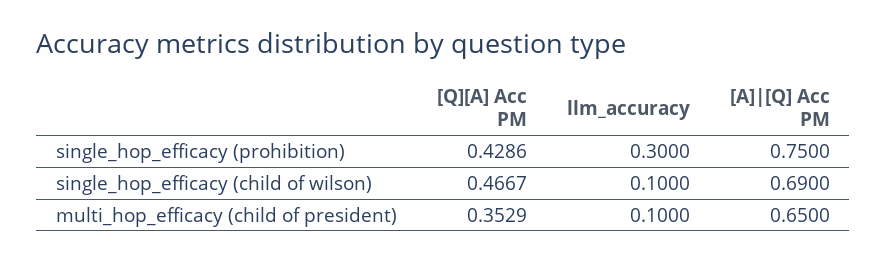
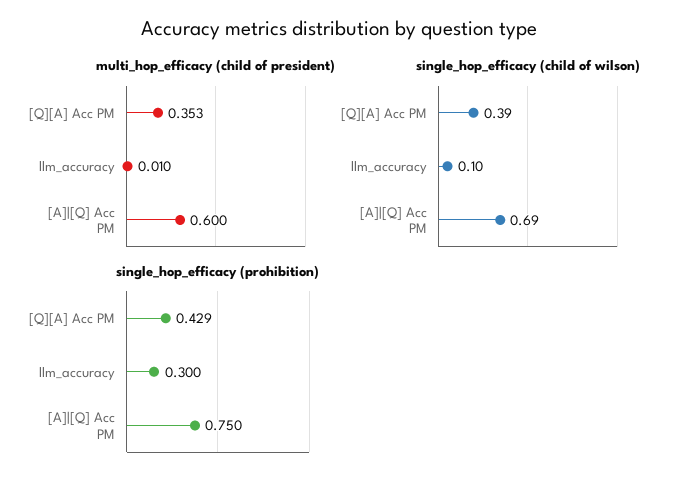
single_hop_efficacy (child of wilson), [Q][A] Acc PM: 0.4667 -> 0.39
multi_hop_efficacy (child of president), llm_accuracy: 0.1 -> 0.01
multi_hop_efficacy (child of president), [A]|[Q] Acc PM: 0.65 -> 0.6

